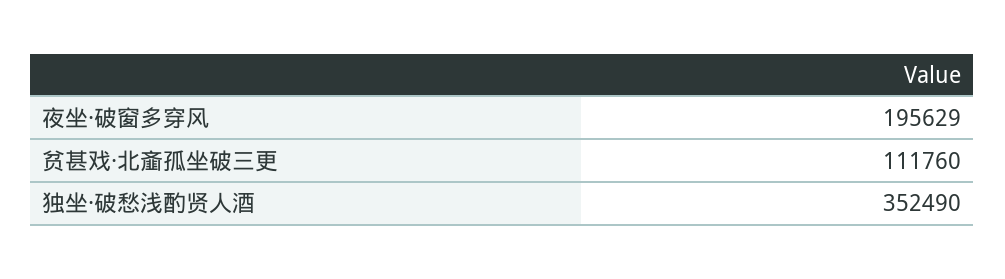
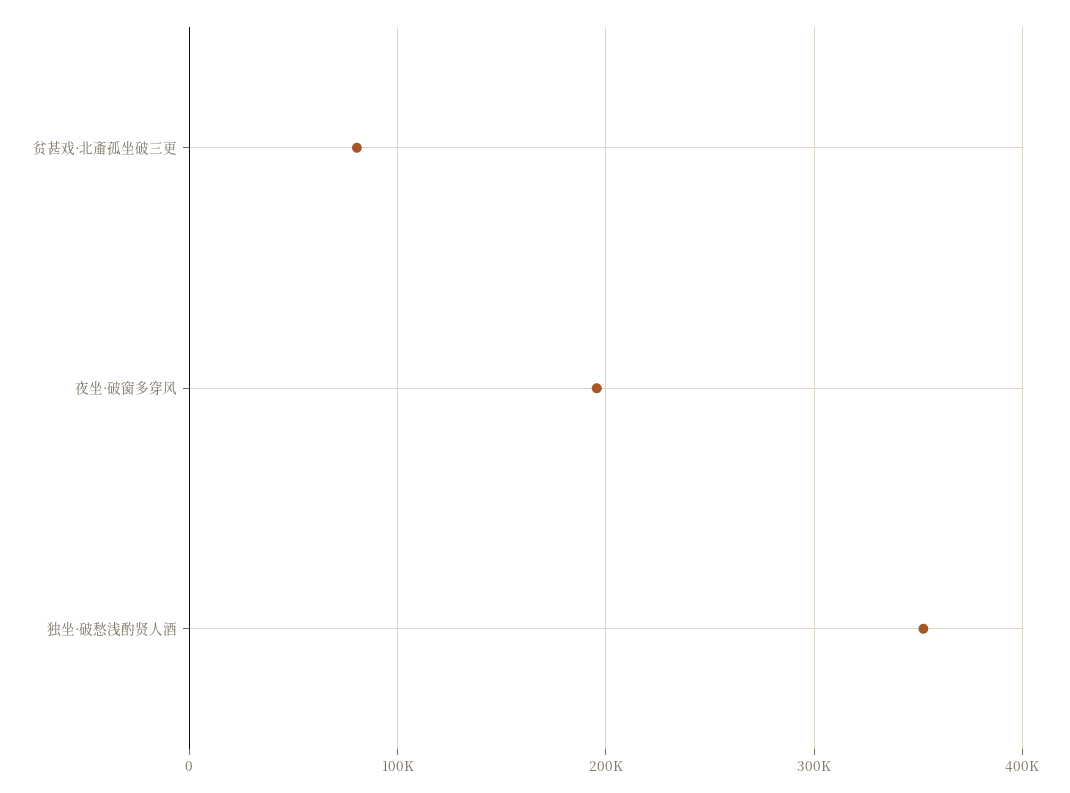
贫甚戏·北齑孤坐破三更: 111760 -> 80000

